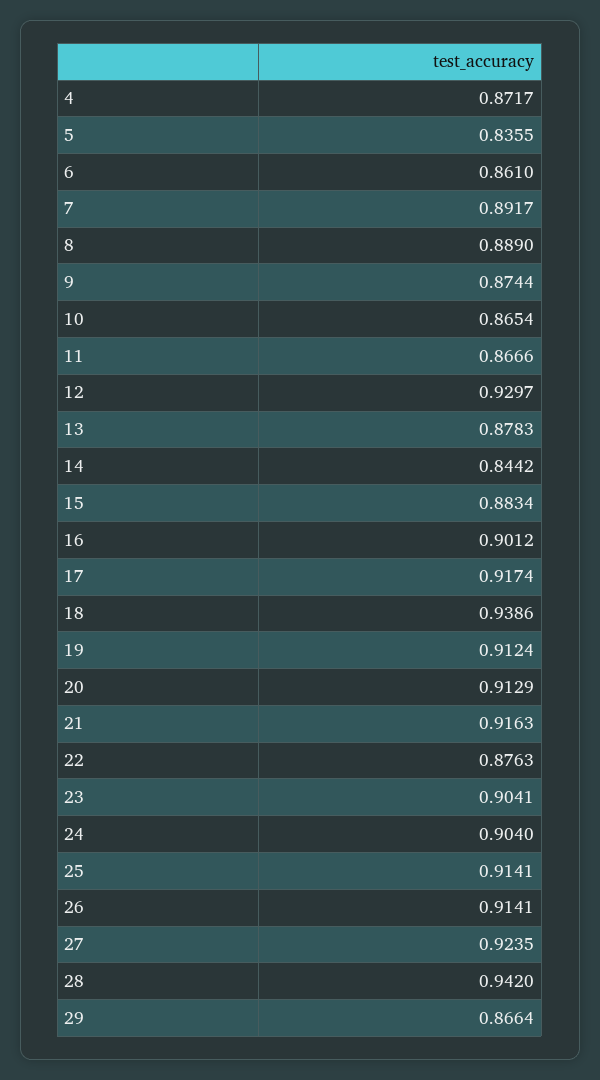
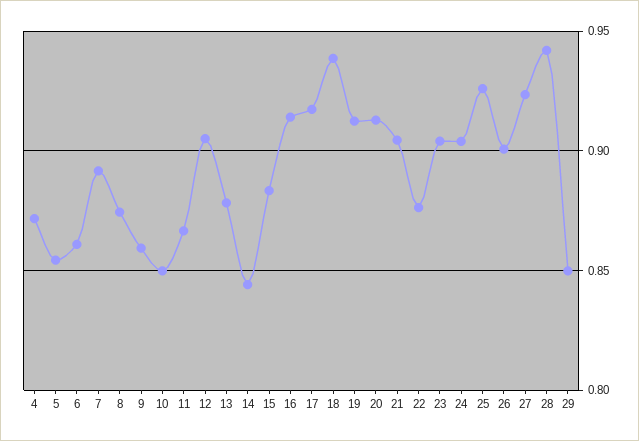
5: 0.8355 -> 0.855
8: 0.889 -> 0.875
9: 0.8744 -> 0.86
10: 0.8654 -> 0.85
12: 0.9297 -> 0.905
16: 0.9012 -> 0.915
21: 0.9163 -> 0.905
25: 0.9141 -> 0.925
26: 0.9141 -> 0.9
29: 0.8664 -> 0.85

